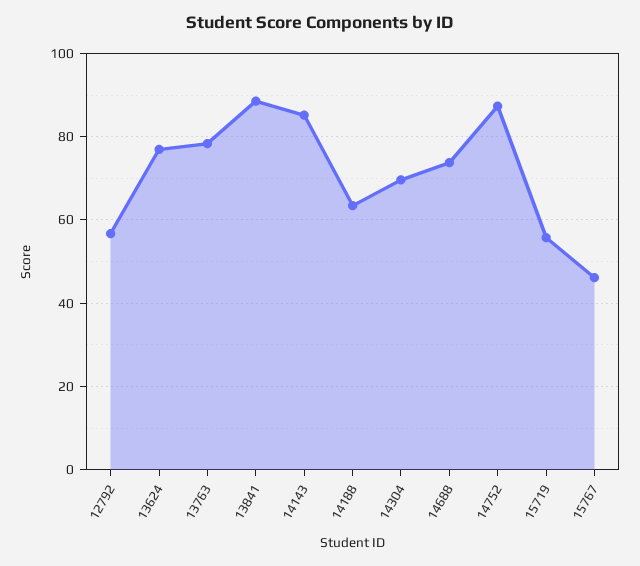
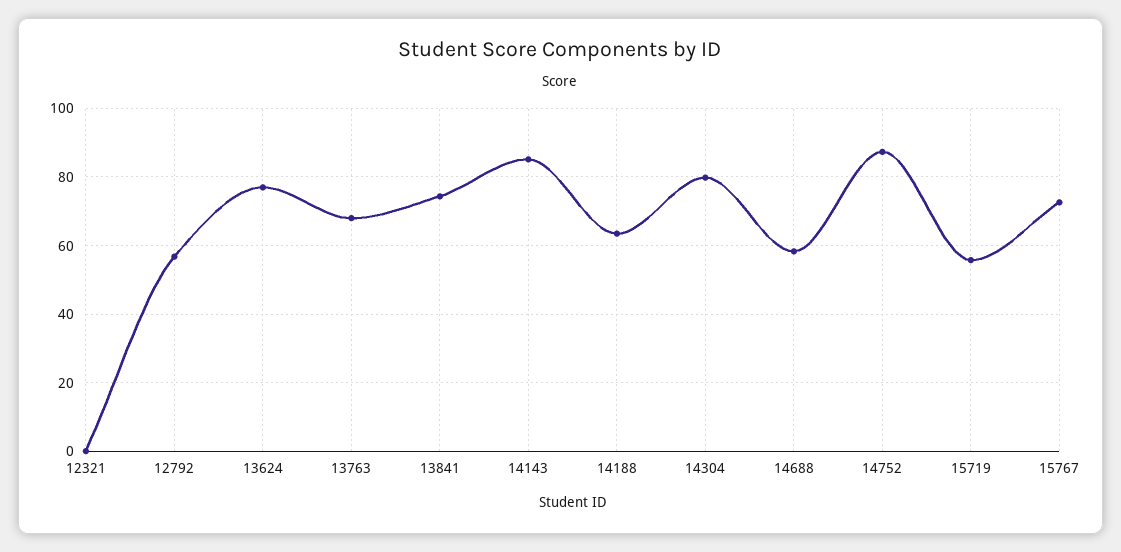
13763: 78 -> 68
13841: 88 -> 74
14304: 70 -> 80
14688: 74 -> 58
15767: 46 -> 72
12321: none -> 0

